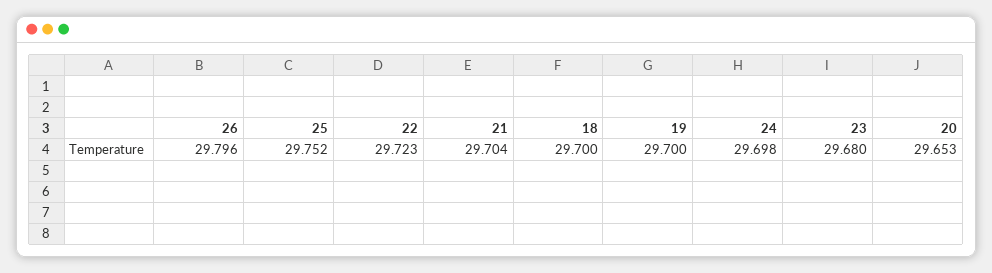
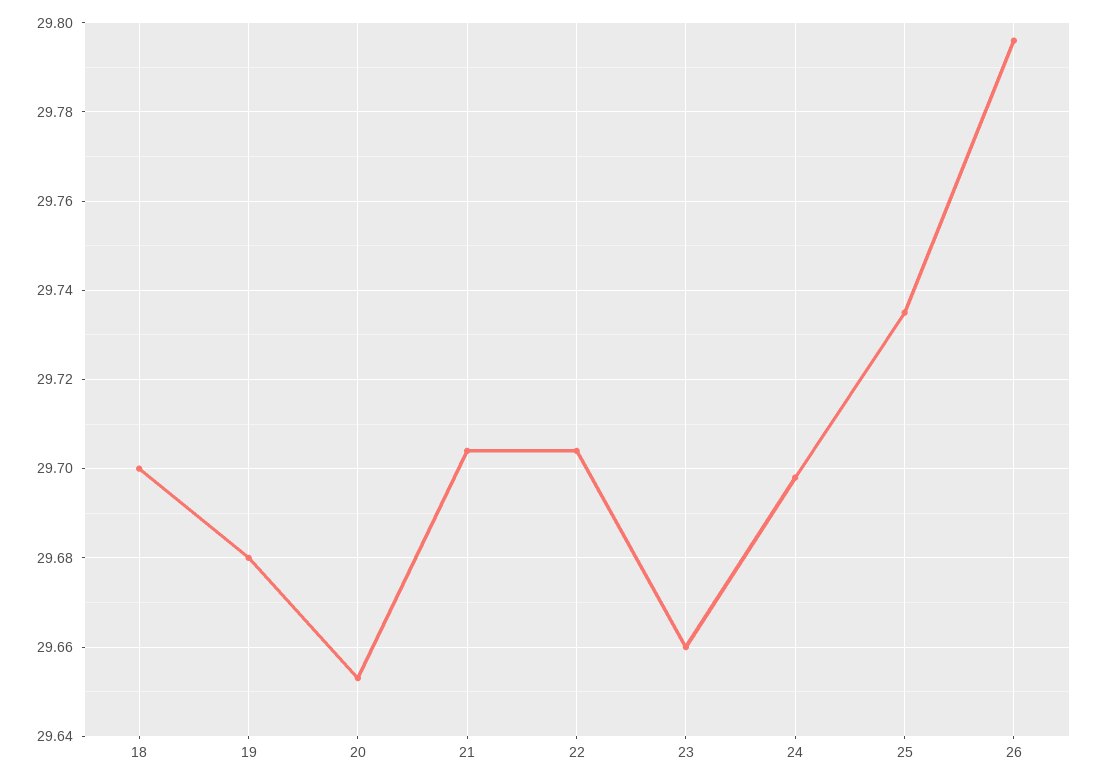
25: 29.752 -> 29.735
22: 29.723 -> 29.705
19: 29.7 -> 29.68
23: 29.68 -> 29.66

